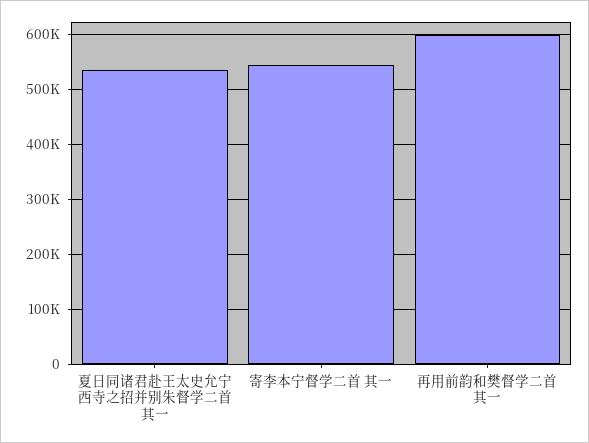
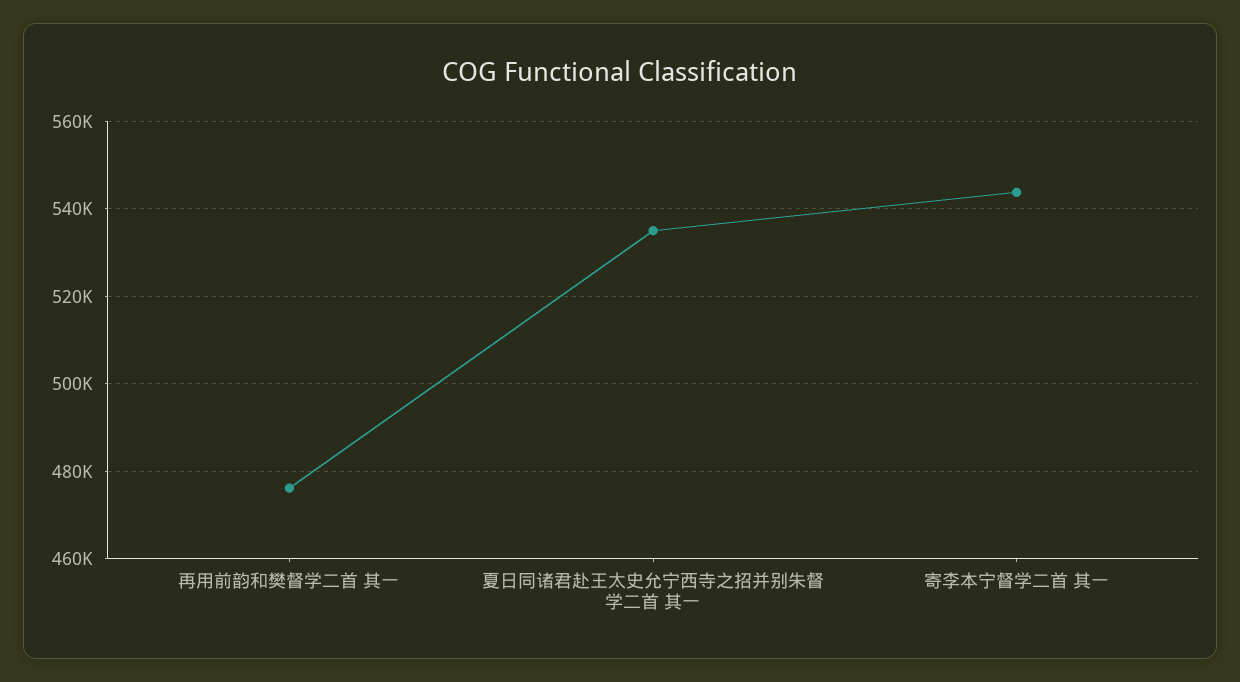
再用前韵和樊督学二首 其一: 600000 -> 476000

